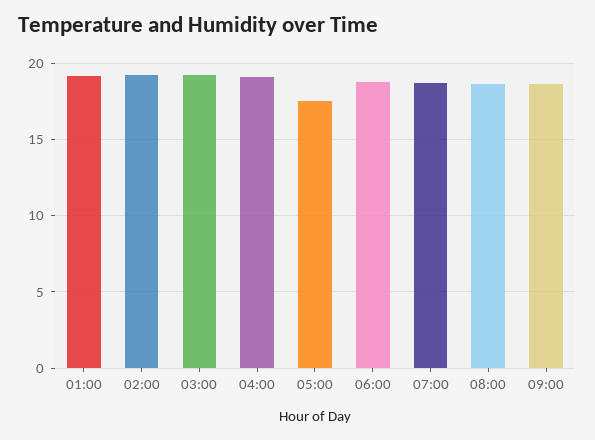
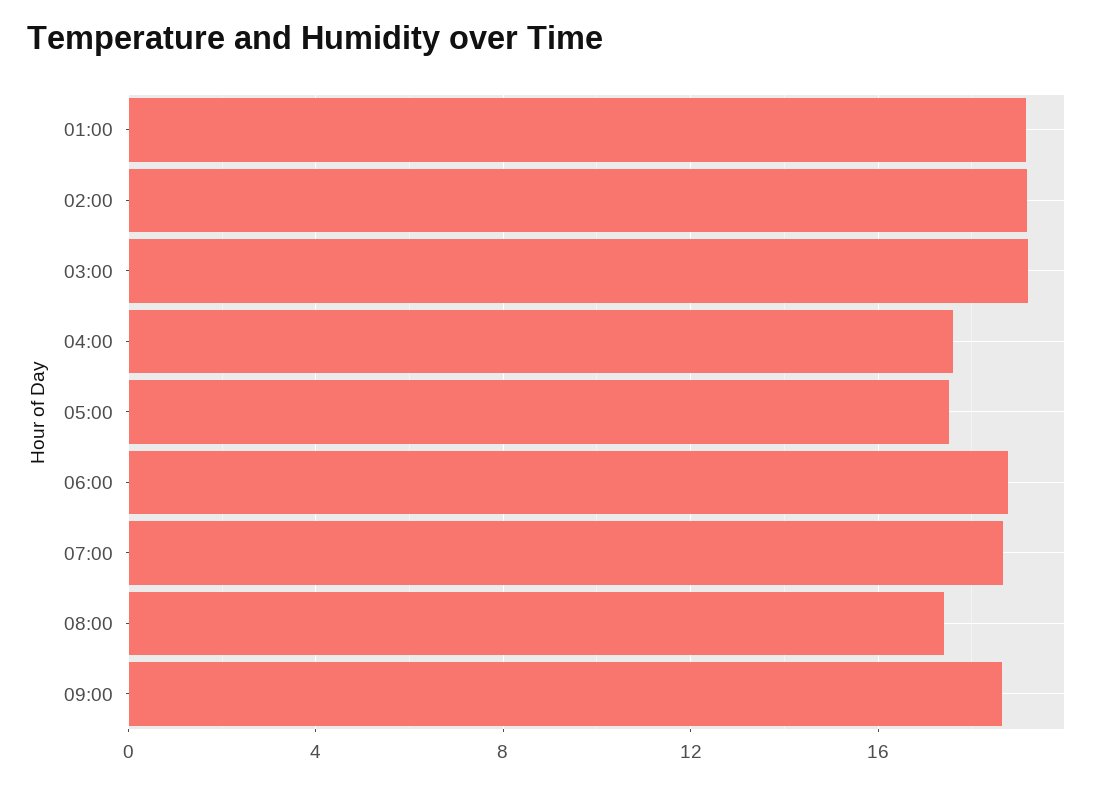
04:00: 19 -> 17.5
08:00: 18.5 -> 17.5

